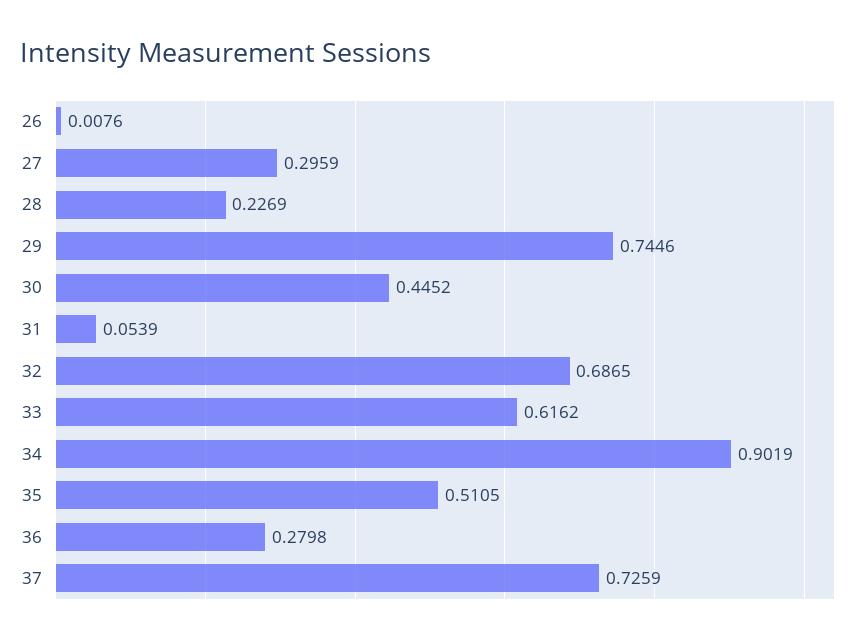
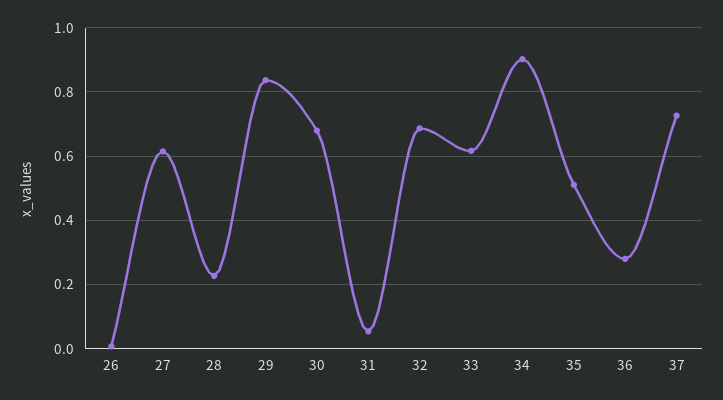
27: 0.2959 -> 0.62
29: 0.7446 -> 0.84
30: 0.4452 -> 0.68

